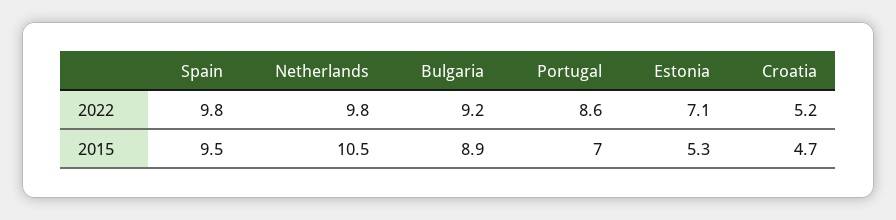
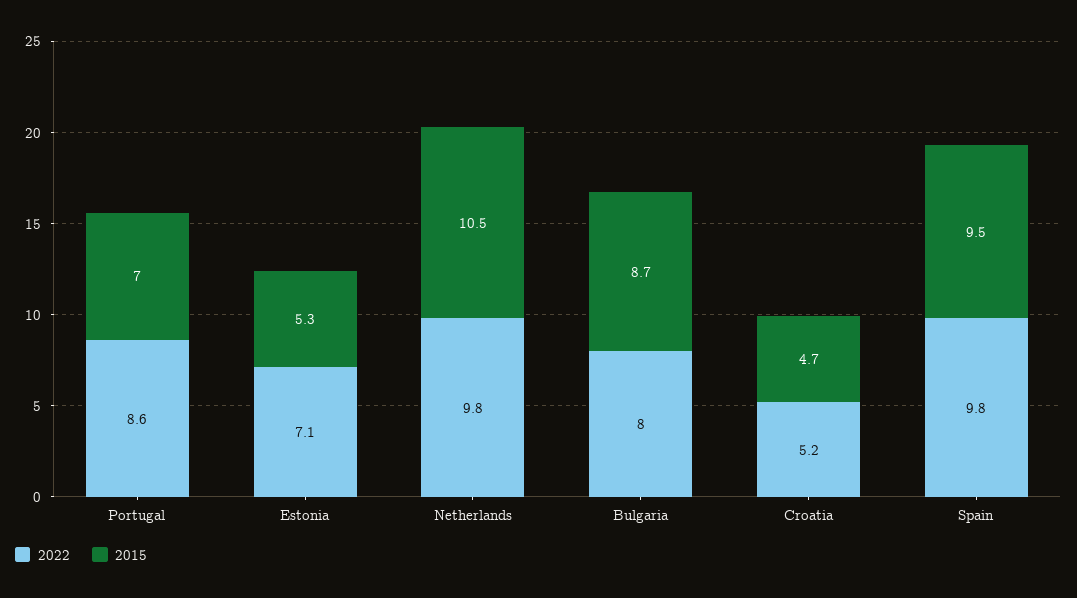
2022, Bulgaria: 9.2 -> 8
2015, Bulgaria: 8.9 -> 8.7

